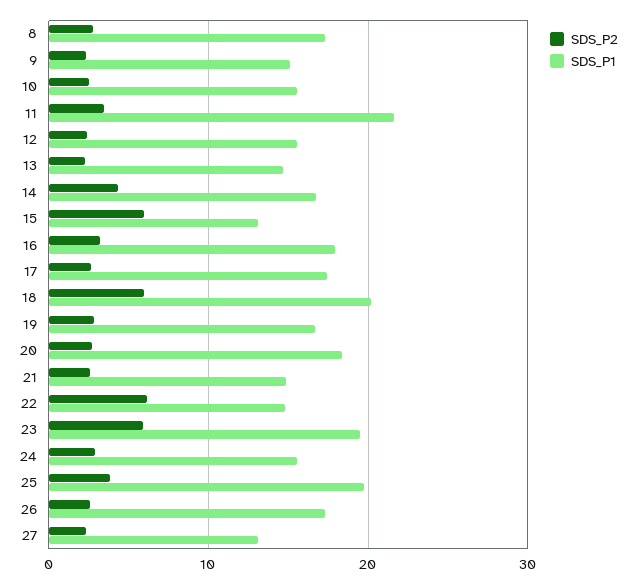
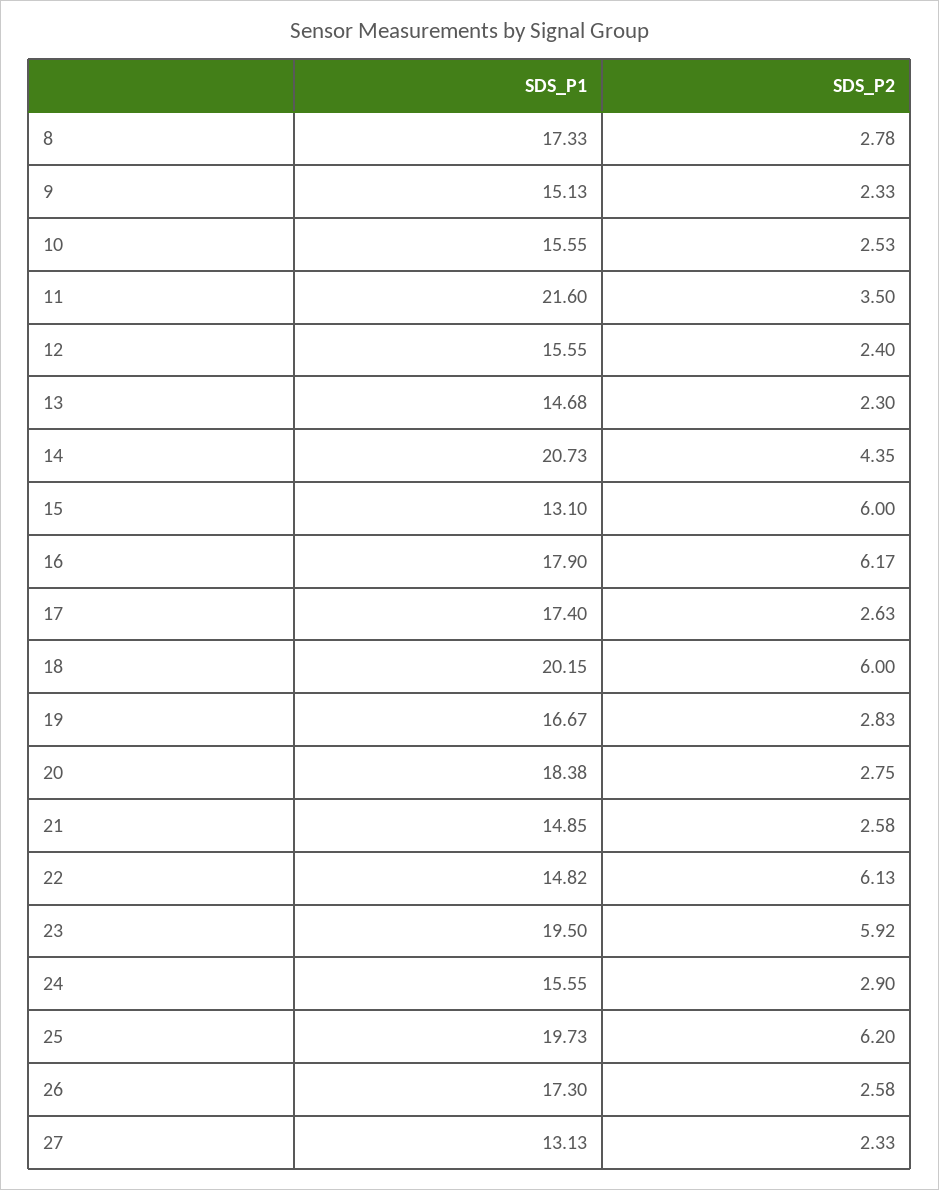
SDS_P1, 14: 17 -> 20.73
SDS_P2, 16: 3 -> 6.17
SDS_P2, 25: 4 -> 6.2

